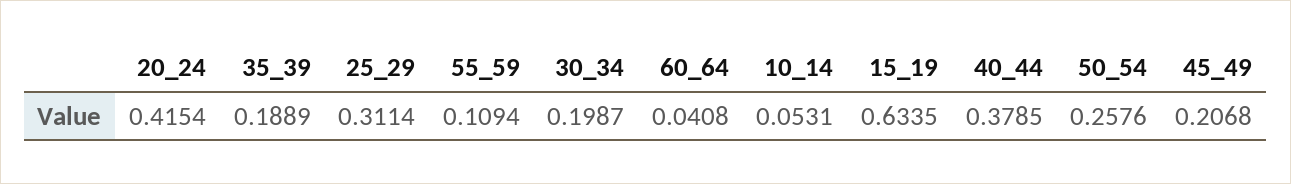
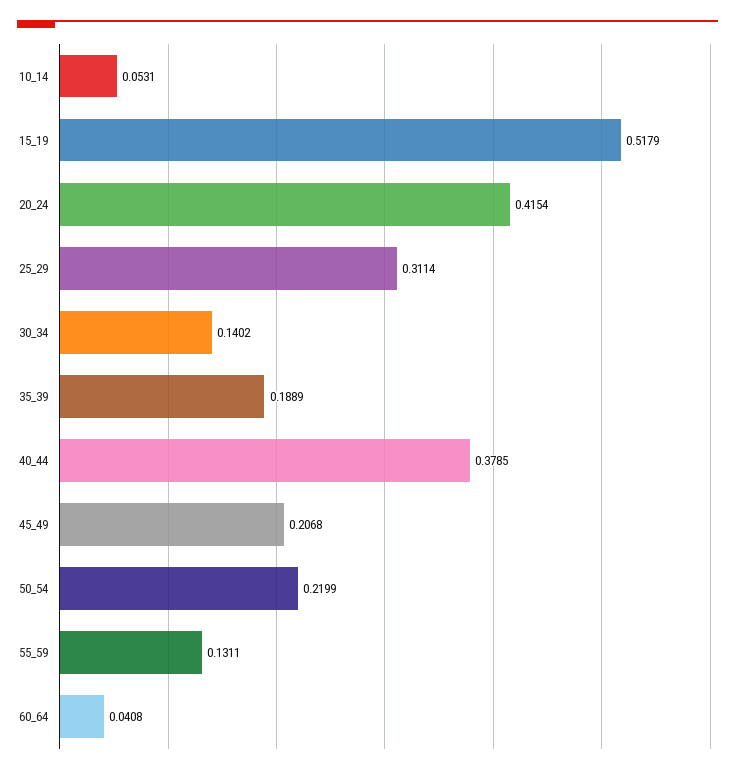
55_59: 0.1094 -> 0.1311
30_34: 0.1987 -> 0.1402
15_19: 0.6335 -> 0.5179
50_54: 0.2576 -> 0.2199

